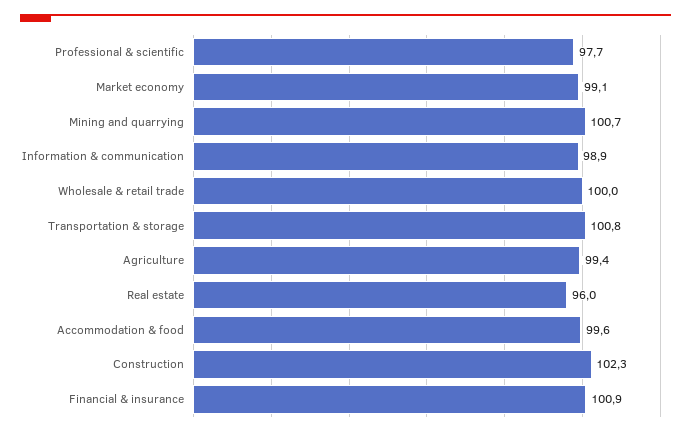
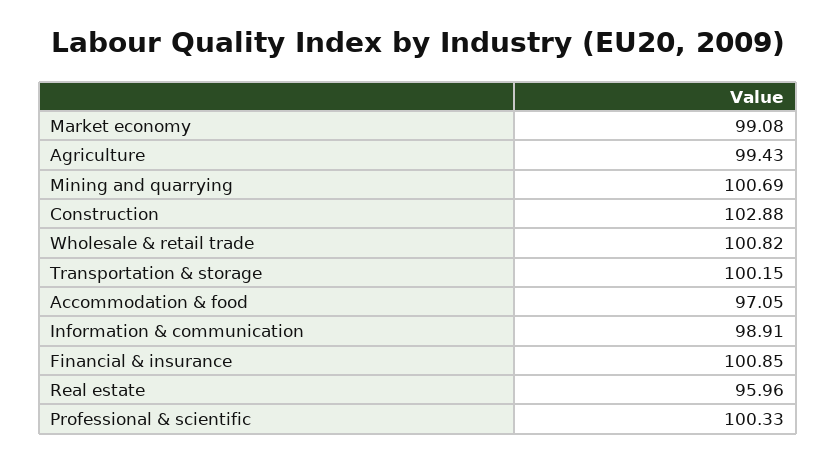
Professional & scientific: 97.7 -> 100.33
Wholesale & retail trade: 100 -> 100.82
Transportation & storage: 100.8 -> 100.15
Accommodation & food: 99.6 -> 97.05
Construction: 102.3 -> 102.88

